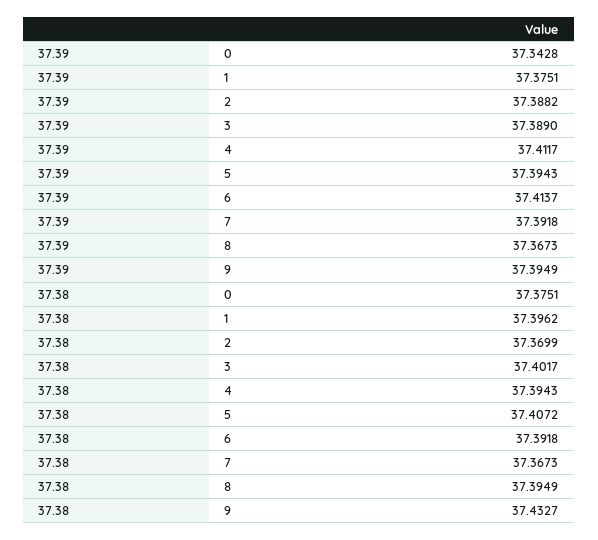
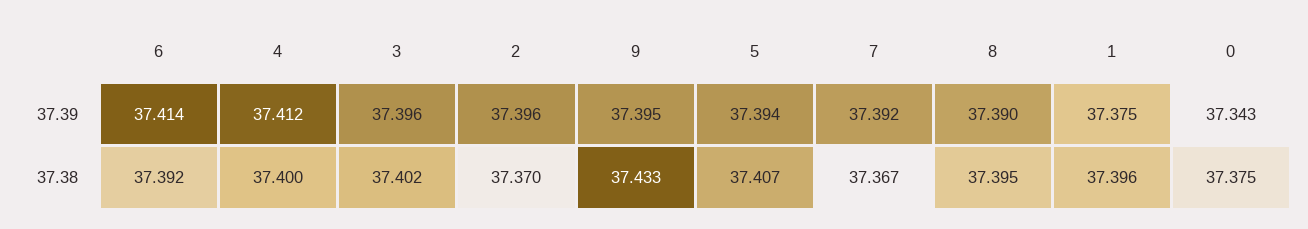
37.39, 2: 37.3882 -> 37.396
37.39, 3: 37.389 -> 37.396
37.39, 8: 37.3673 -> 37.39
37.38, 4: 37.3943 -> 37.4

